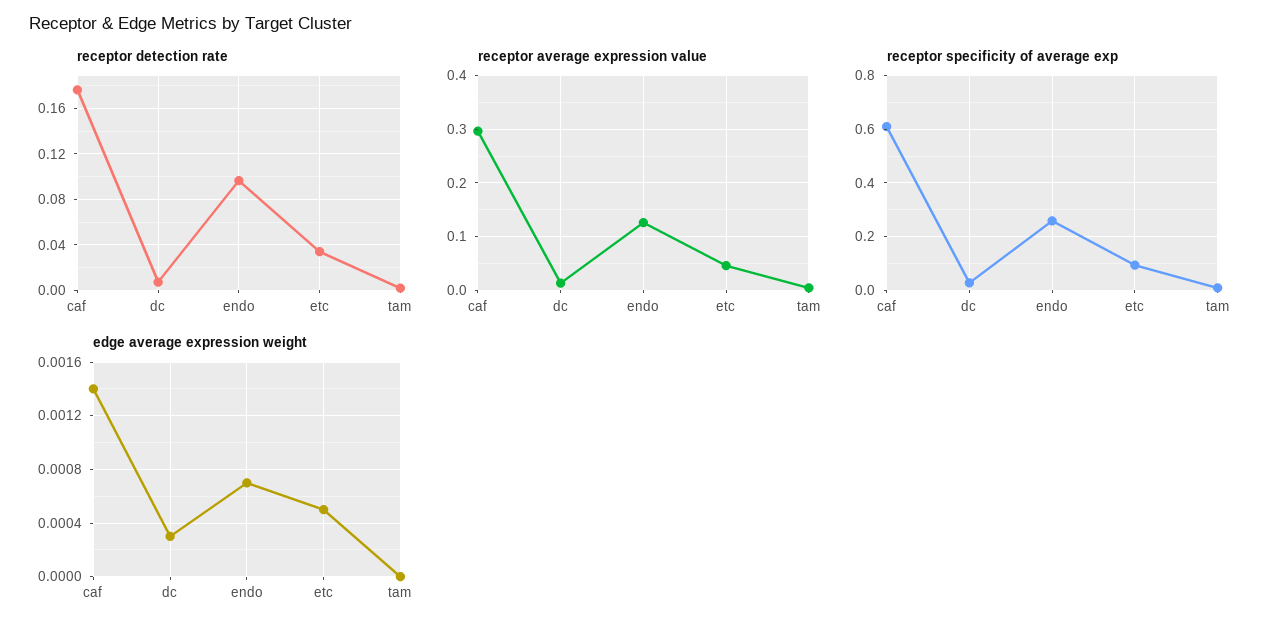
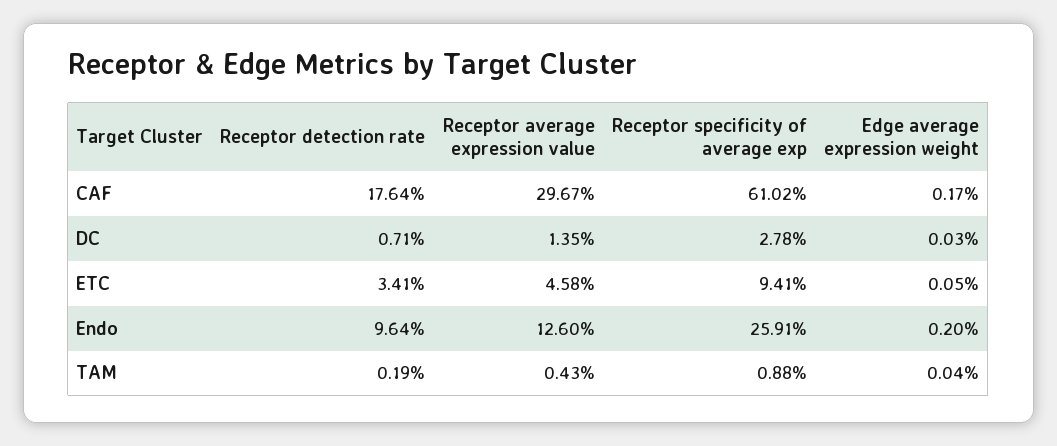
edge average expression weight, caf: 0.0014 -> 0.0017
edge average expression weight, endo: 0.0007 -> 0.002
edge average expression weight, tam: 0 -> 0.0004

